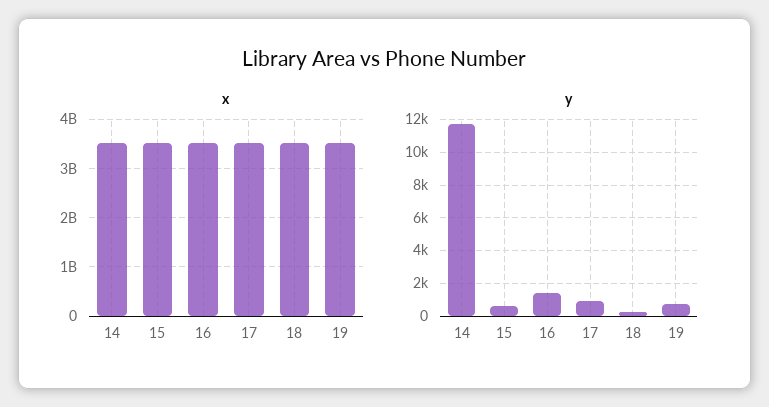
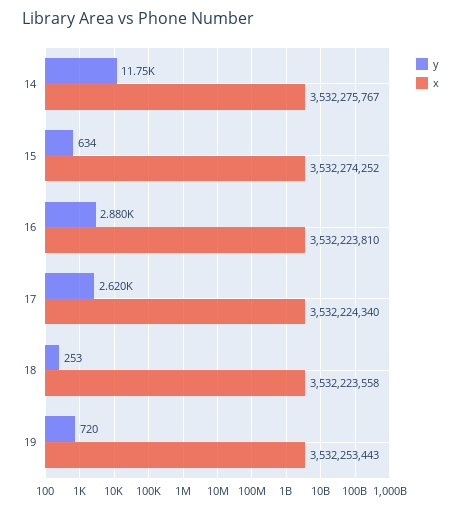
y, 16: 1500 -> 2880
y, 17: 1000 -> 2620

